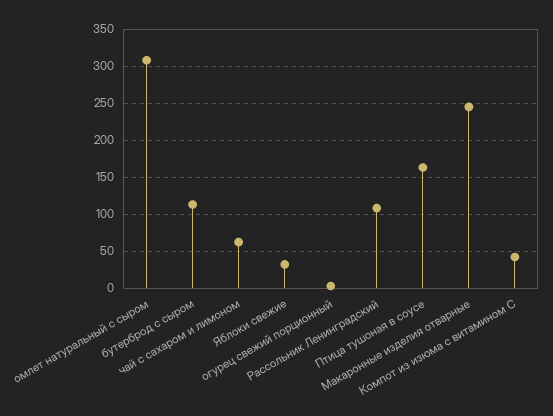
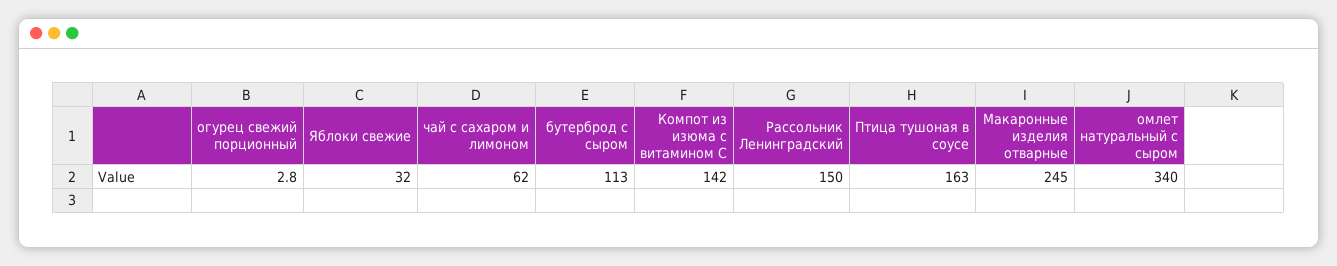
омлет натуральный с сыром: 310 -> 340
Рассольник Ленинградский: 110 -> 150
Компот из изюма с витамином С: 40 -> 142

